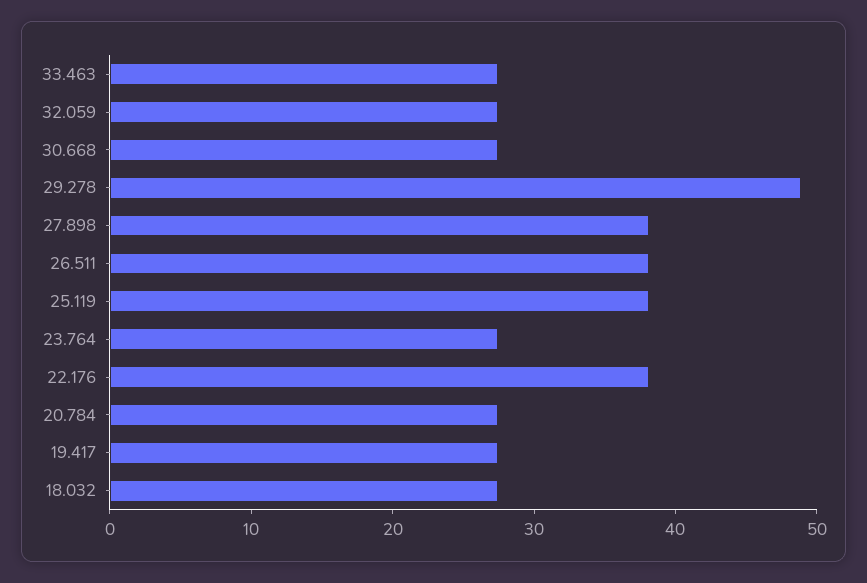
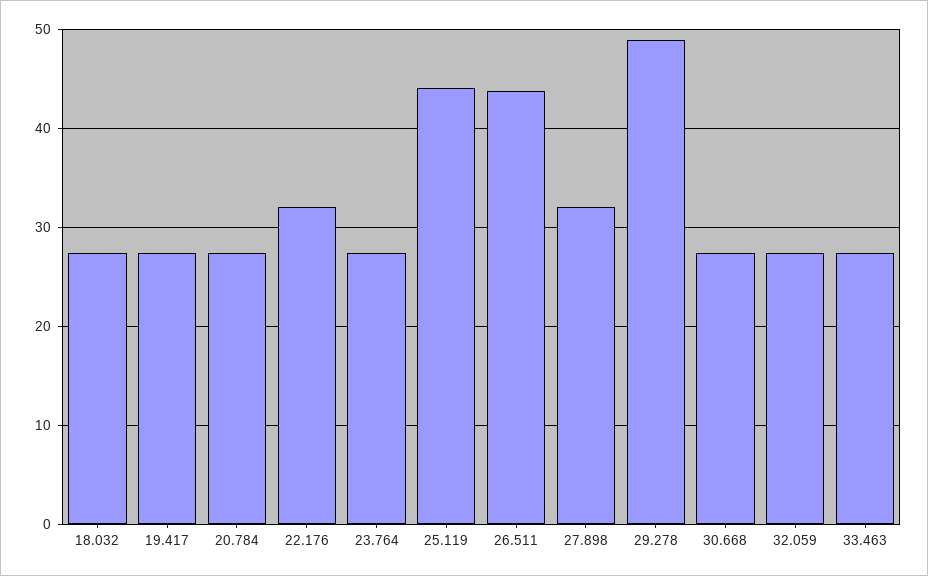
27.898: 38 -> 32
26.511: 38 -> 44
25.119: 38 -> 44
22.176: 38 -> 32

